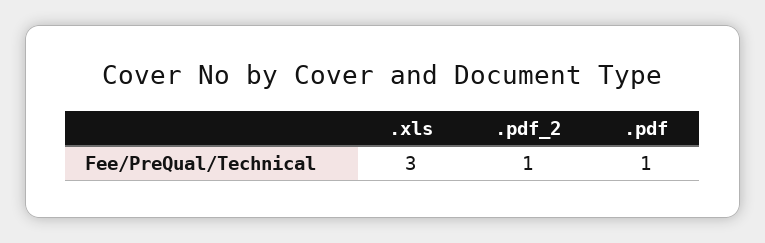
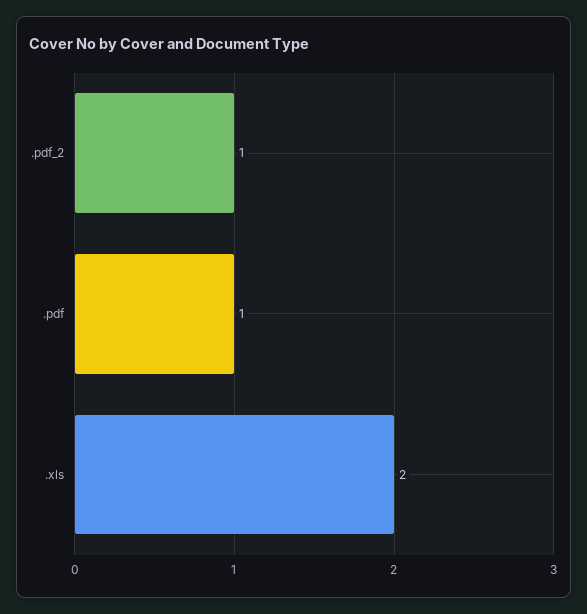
.xls: 3 -> 2

